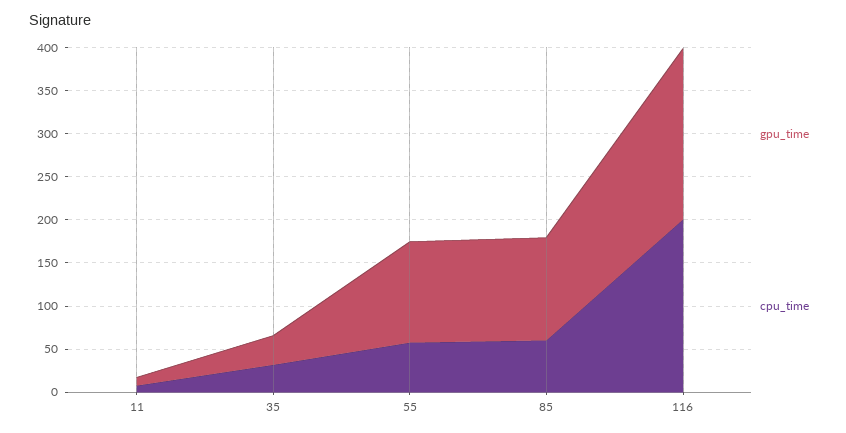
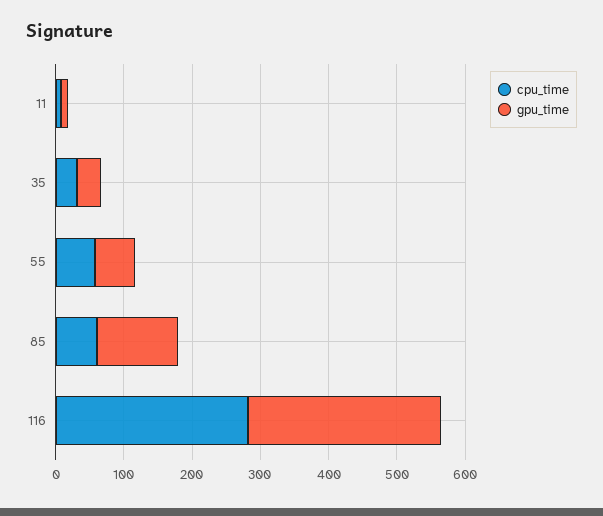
gpu_time, 55: 120 -> 60
gpu_time, 116: 200 -> 280
cpu_time, 116: 200 -> 280

